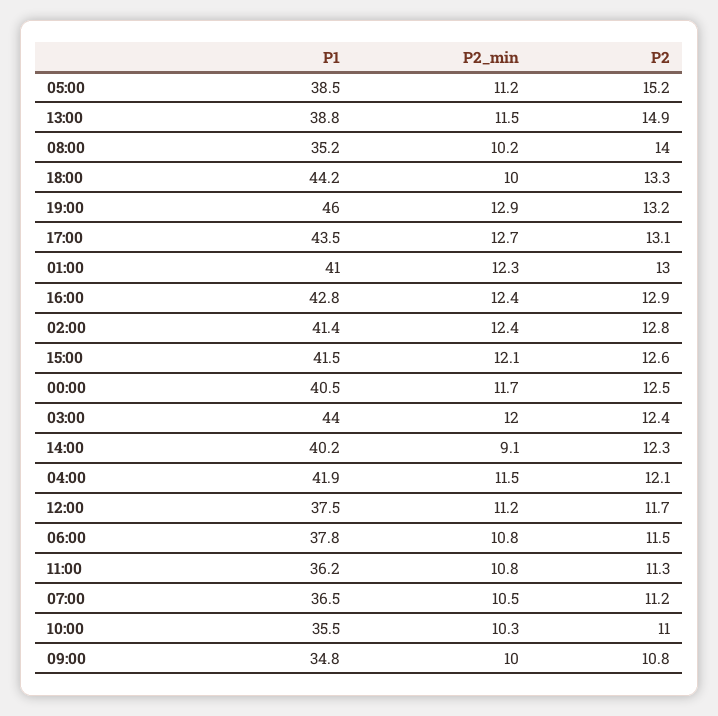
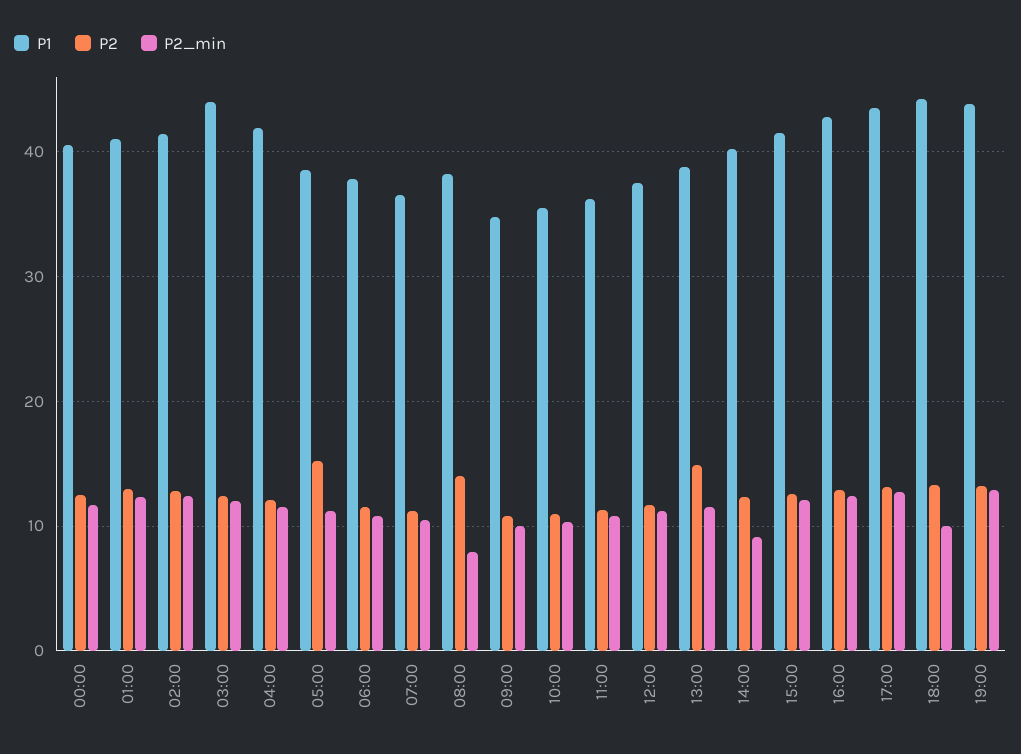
P1, 08:00: 35.2 -> 38
P2_min, 08:00: 10.2 -> 8
P1, 19:00: 46 -> 44

